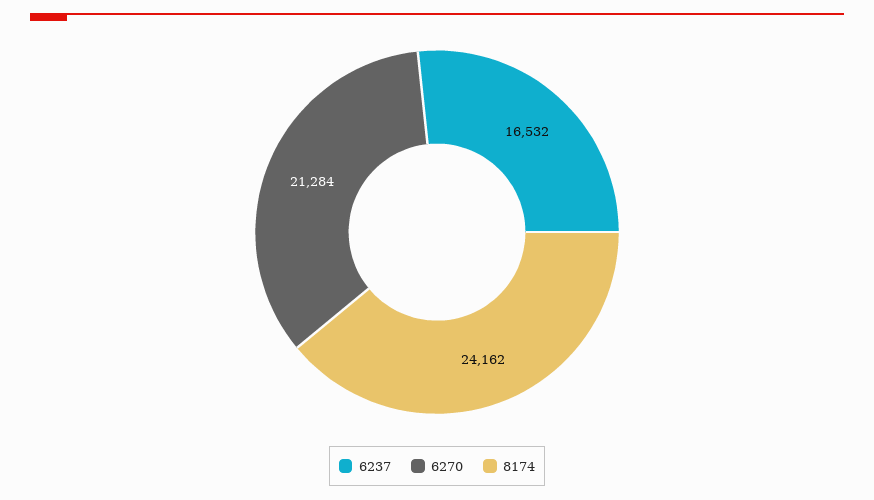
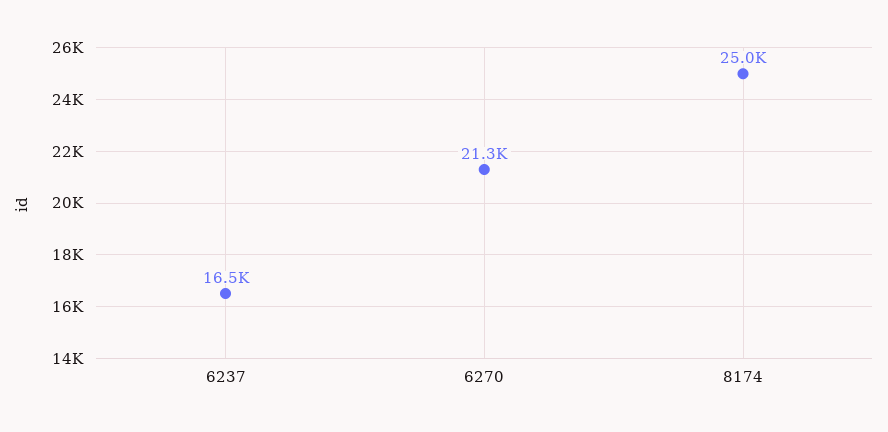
8174: 24162 -> 25000

